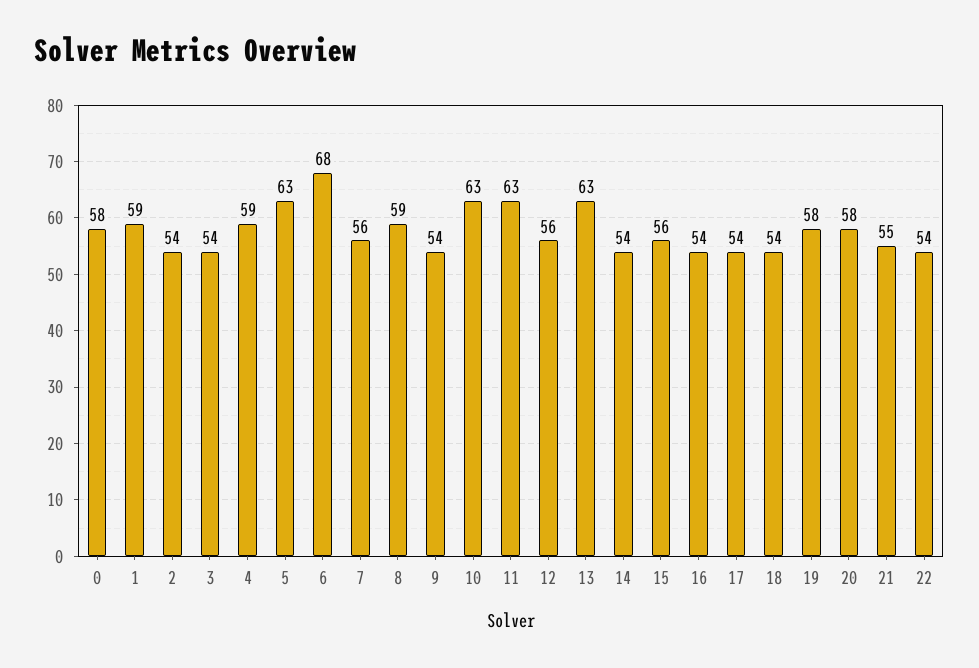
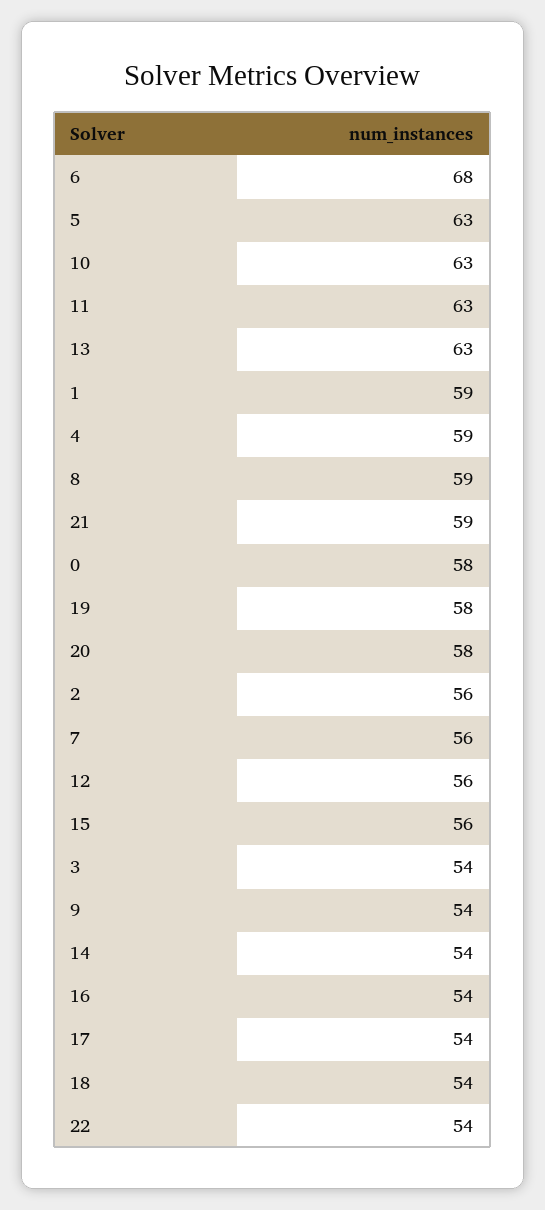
2: 54 -> 56
21: 55 -> 59

